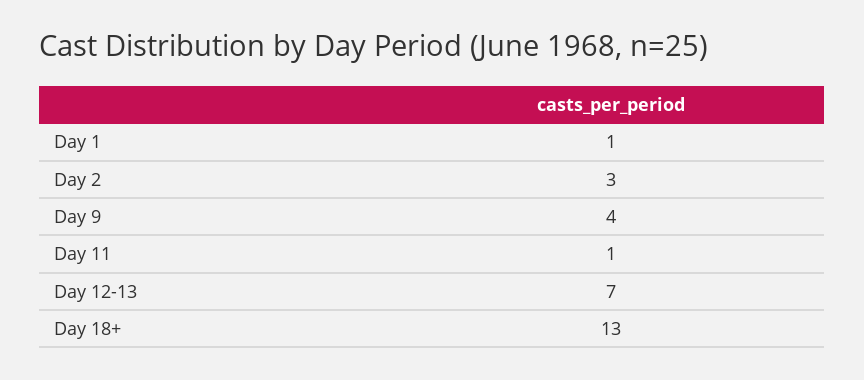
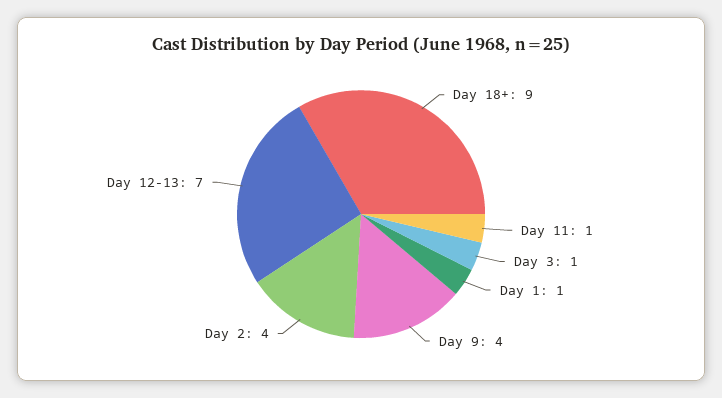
Day 2: 3 -> 4
Day 18+: 13 -> 9
Day 3: none -> 1

